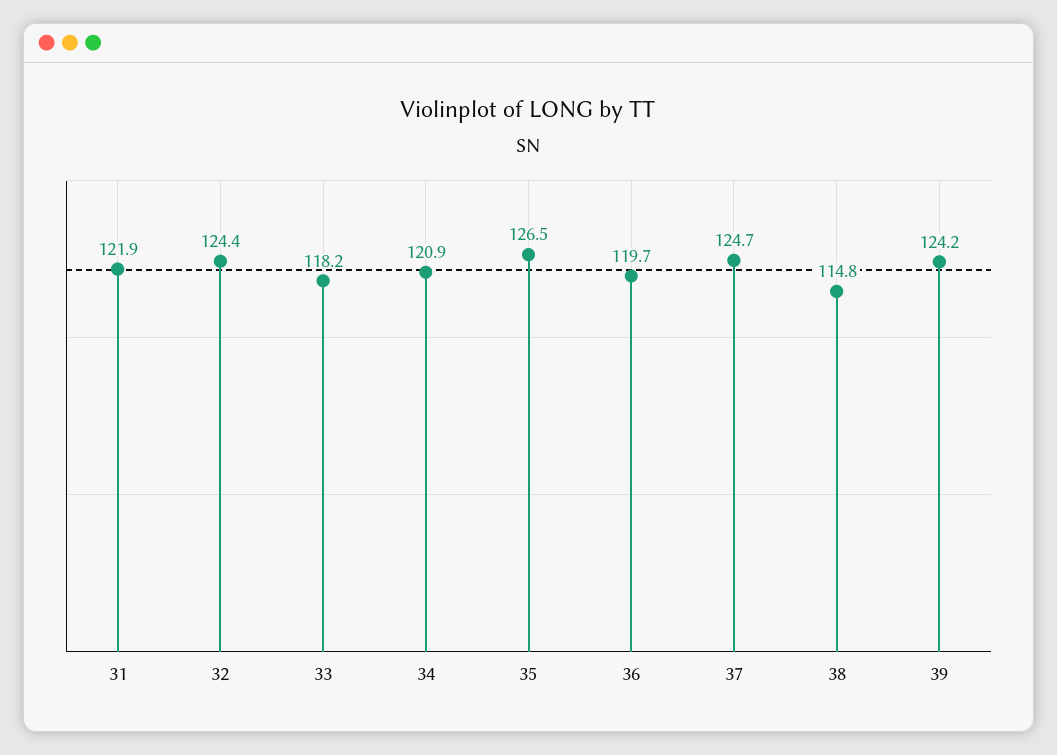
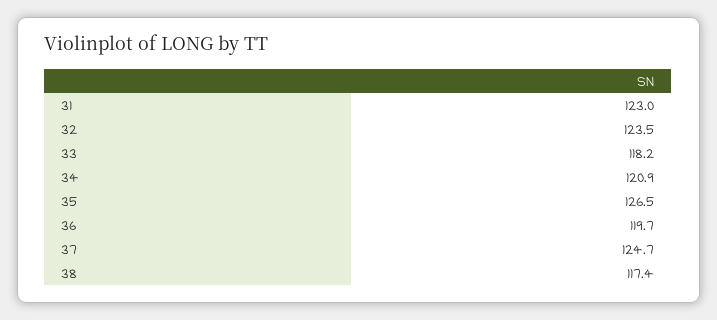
31: 121.9 -> 123
32: 124.4 -> 123.5
38: 114.8 -> 117.4
39: 124.2 -> none

